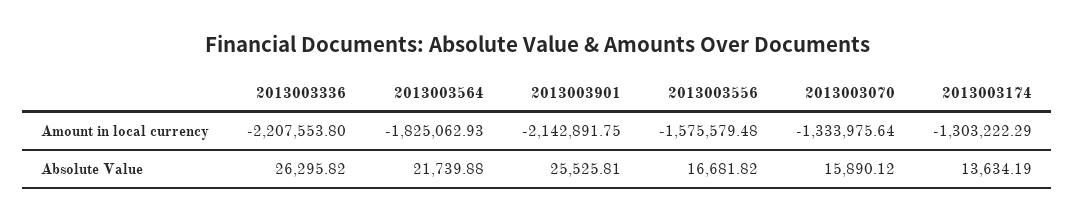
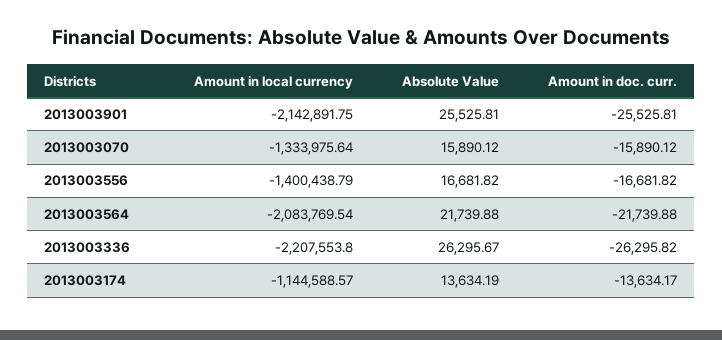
2013003564, Amount in local currency: -1825062.93 -> -2083769.54
2013003556, Amount in local currency: -1575579.48 -> -1400438.79
2013003174, Amount in local currency: -1303222.29 -> -1144588.57
2013003336, Absolute Value: 26295.82 -> 26295.67
2013003901, Amount in doc. curr.: none -> -25525.81
2013003070, Amount in doc. curr.: none -> -15890.12
2013003556, Amount in doc. curr.: none -> -16681.82
2013003564, Amount in doc. curr.: none -> -21739.88
2013003336, Amount in doc. curr.: none -> -26295.82
2013003174, Amount in doc. curr.: none -> -13634.17

